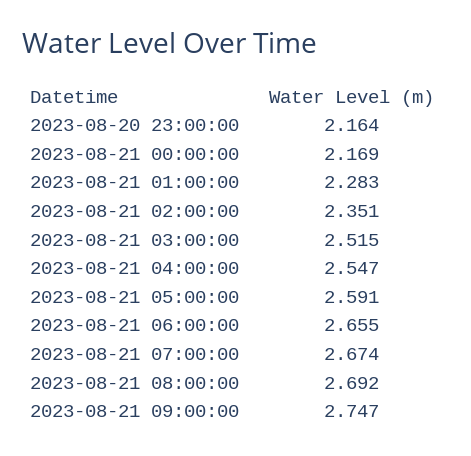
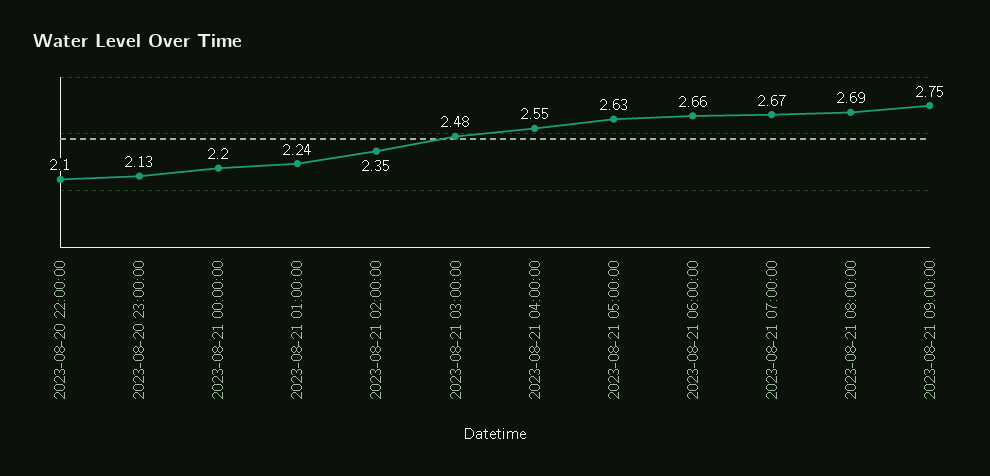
2023-08-20 23:00:00: 2.164 -> 2.13
2023-08-21 00:00:00: 2.169 -> 2.2
2023-08-21 01:00:00: 2.283 -> 2.24
2023-08-21 03:00:00: 2.515 -> 2.48
2023-08-21 05:00:00: 2.591 -> 2.63
2023-08-20 22:00:00: none -> 2.1

